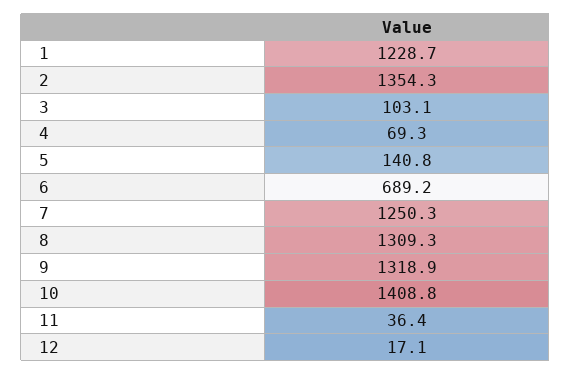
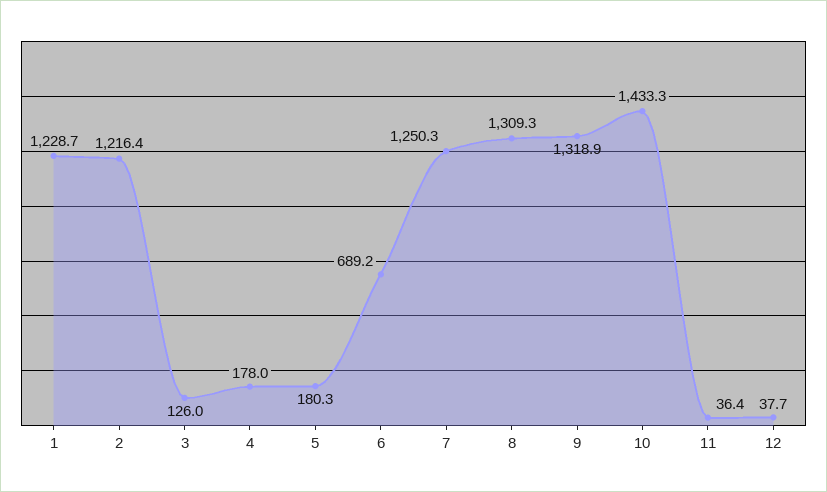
2: 1354.3 -> 1216.4
3: 103.1 -> 126
4: 69.3 -> 178
5: 140.8 -> 180.3
10: 1408.8 -> 1433.3
12: 17.1 -> 37.7

